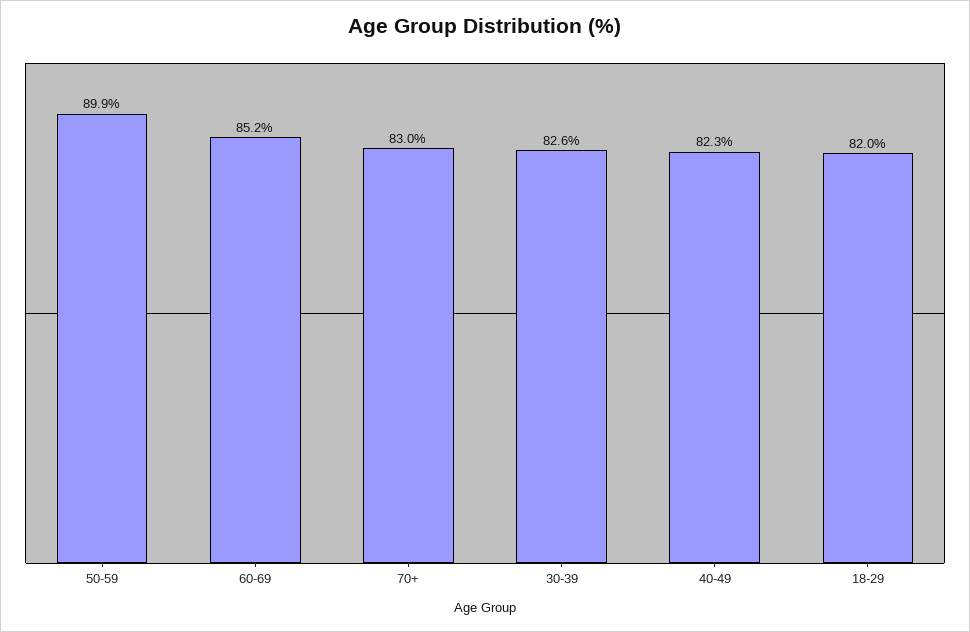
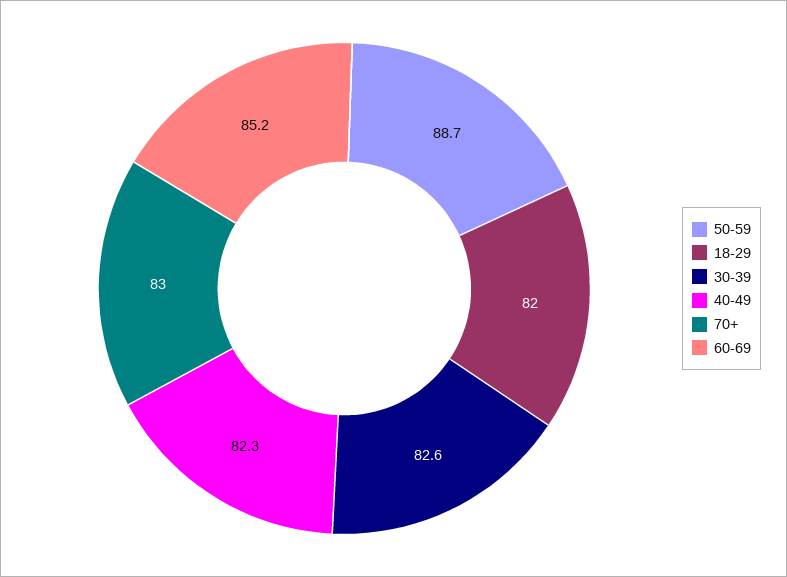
50-59: 89.9 -> 88.7

